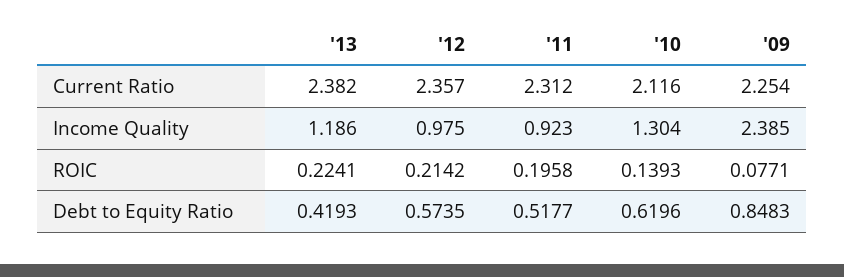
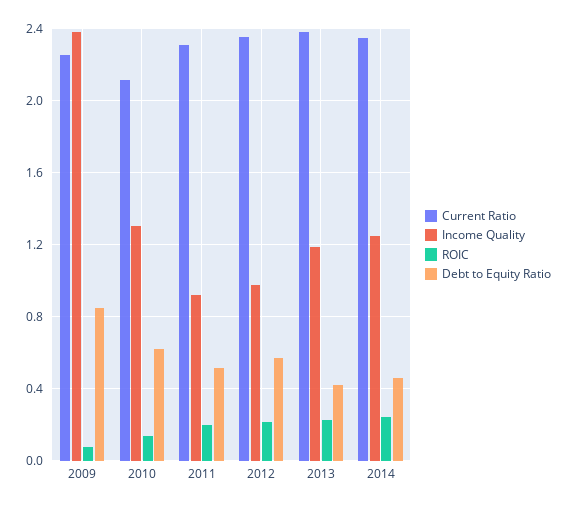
Current Ratio, 2014: none -> 2.35
Income Quality, 2014: none -> 1.25
ROIC, 2014: none -> 0.25
Debt to Equity Ratio, 2014: none -> 0.45

